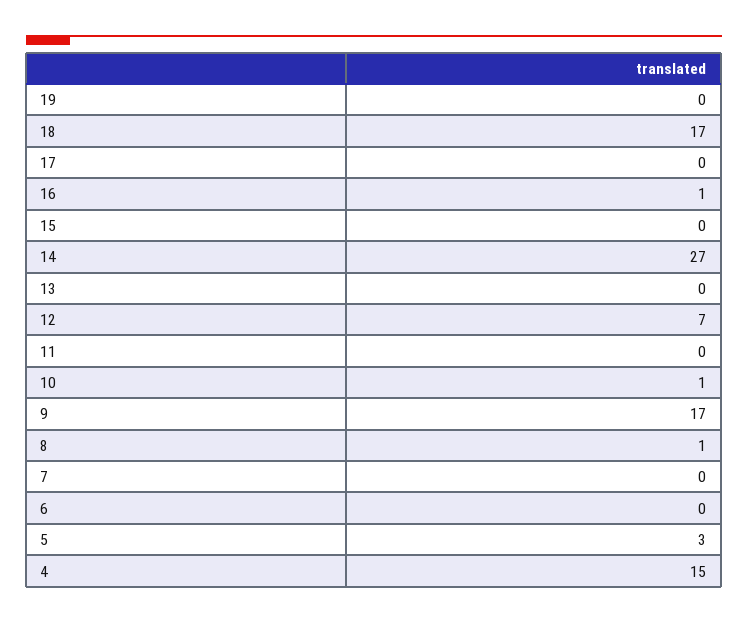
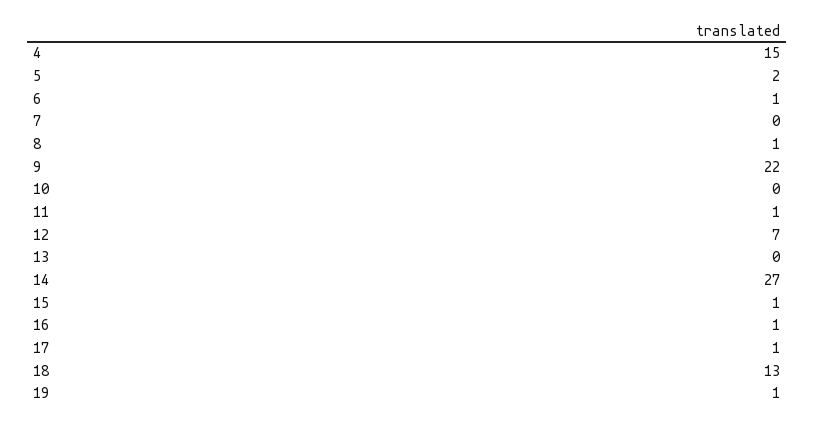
19: 0 -> 1
18: 17 -> 13
17: 0 -> 1
15: 0 -> 1
11: 0 -> 1
10: 1 -> 0
9: 17 -> 22
6: 0 -> 1
5: 3 -> 2

